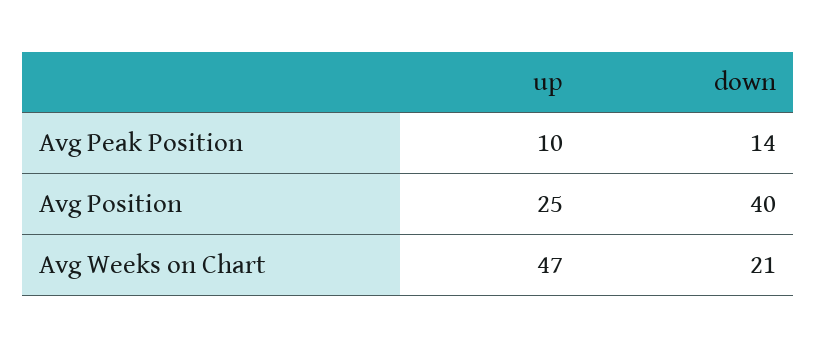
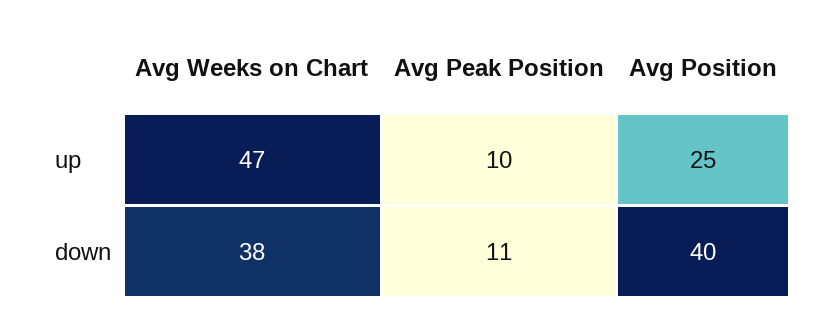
down, Avg Peak Position: 14 -> 11
down, Avg Weeks on Chart: 21 -> 38

